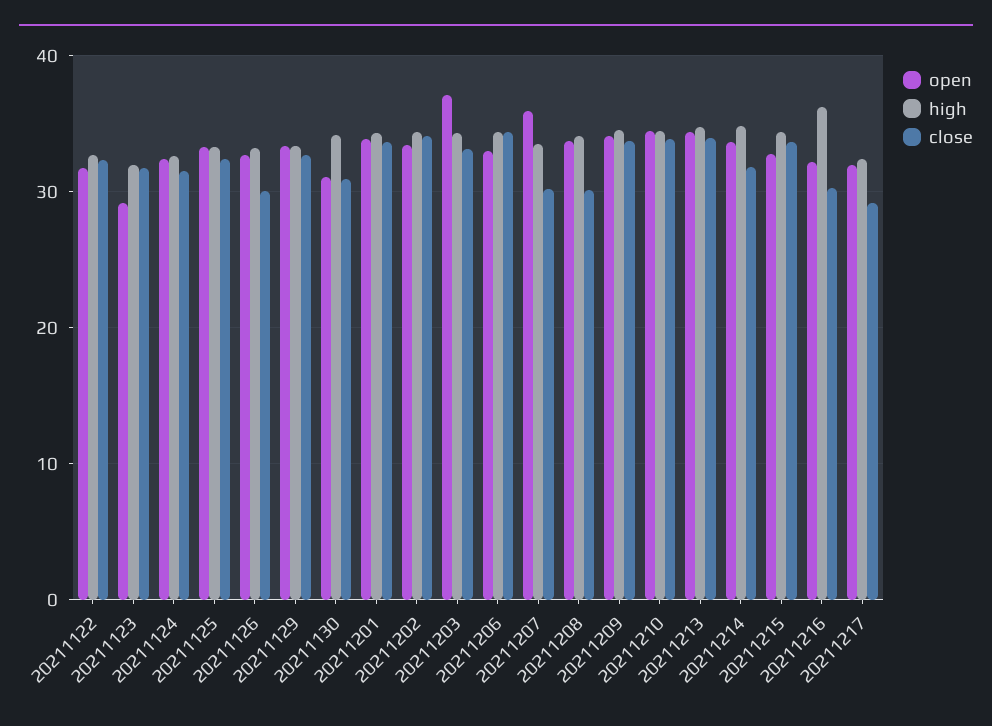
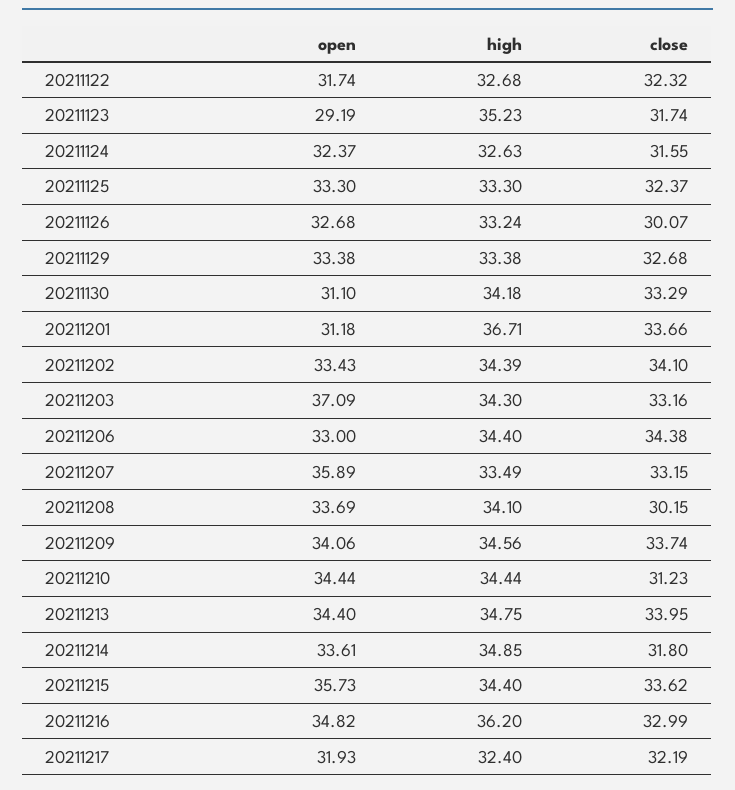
high, 20211123: 32 -> 35.23
close, 20211130: 31 -> 33.29
open, 20211201: 34 -> 31.18
high, 20211201: 34 -> 36.71
close, 20211207: 30 -> 33.15
close, 20211210: 34 -> 31.23
open, 20211215: 33 -> 35.73
open, 20211216: 32 -> 34.82
close, 20211216: 30 -> 32.99
close, 20211217: 29 -> 32.19

